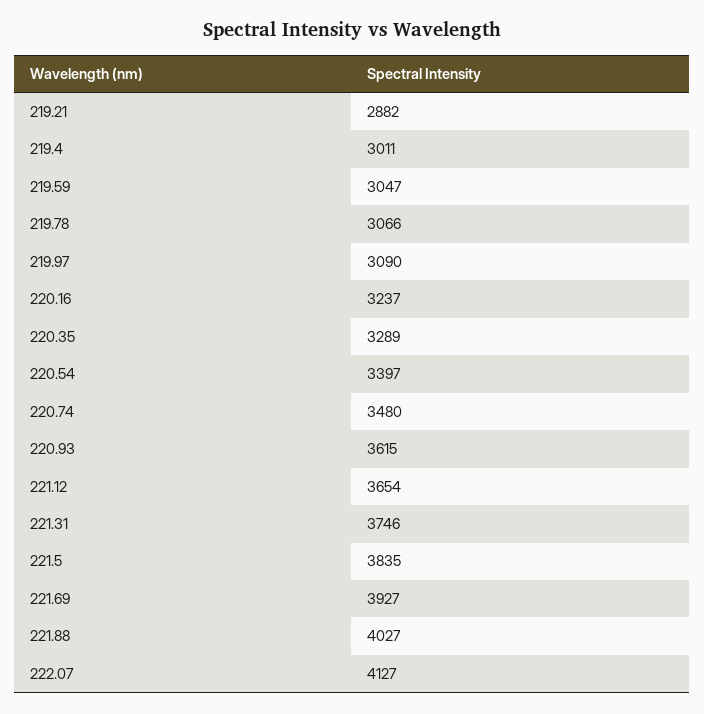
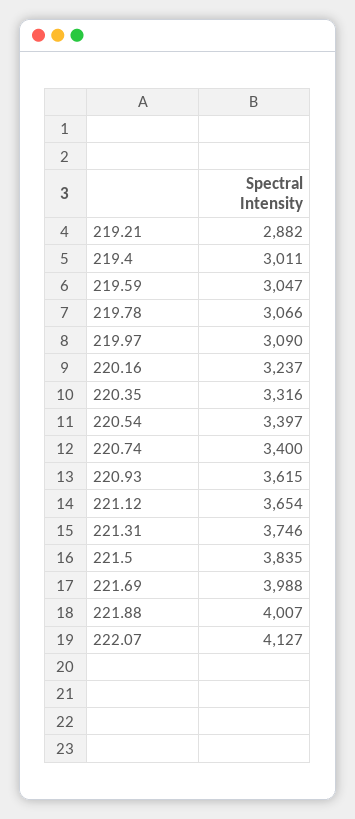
220.35: 3289 -> 3316
220.74: 3480 -> 3400
221.69: 3927 -> 3988
221.88: 4027 -> 4007

